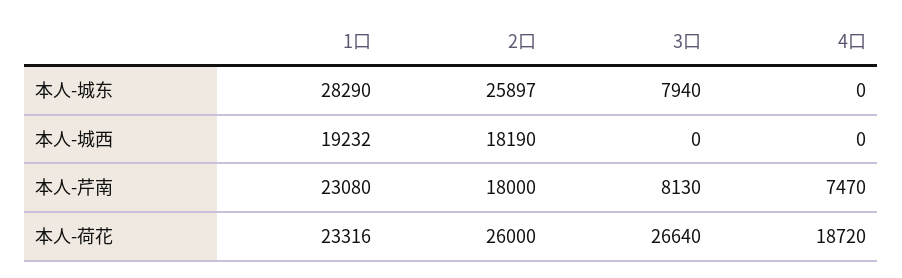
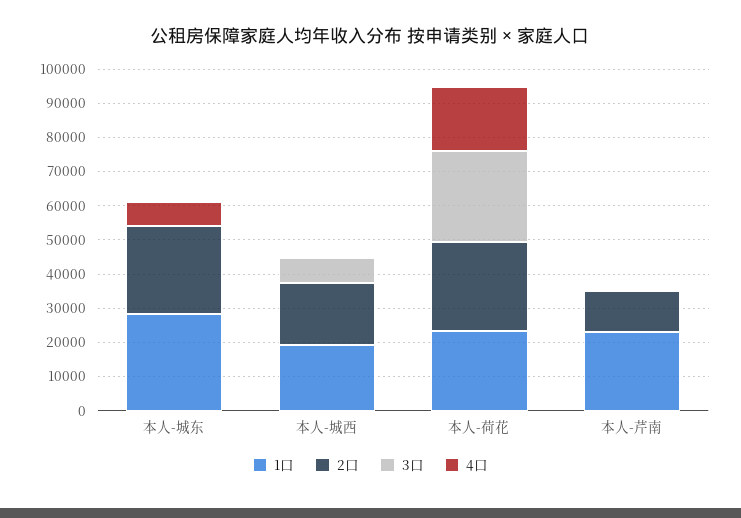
3口, 本人-城东: 7940 -> 0
4口, 本人-城东: 0 -> 7500
3口, 本人-城西: 0 -> 7500
2口, 本人-芹南: 18000 -> 12500
3口, 本人-芹南: 8130 -> 0
4口, 本人-芹南: 7470 -> 0

